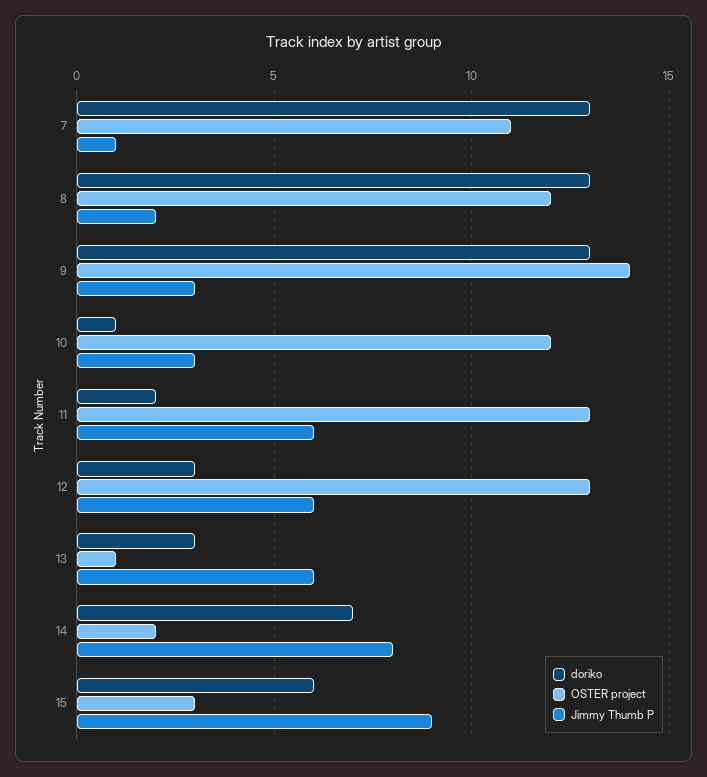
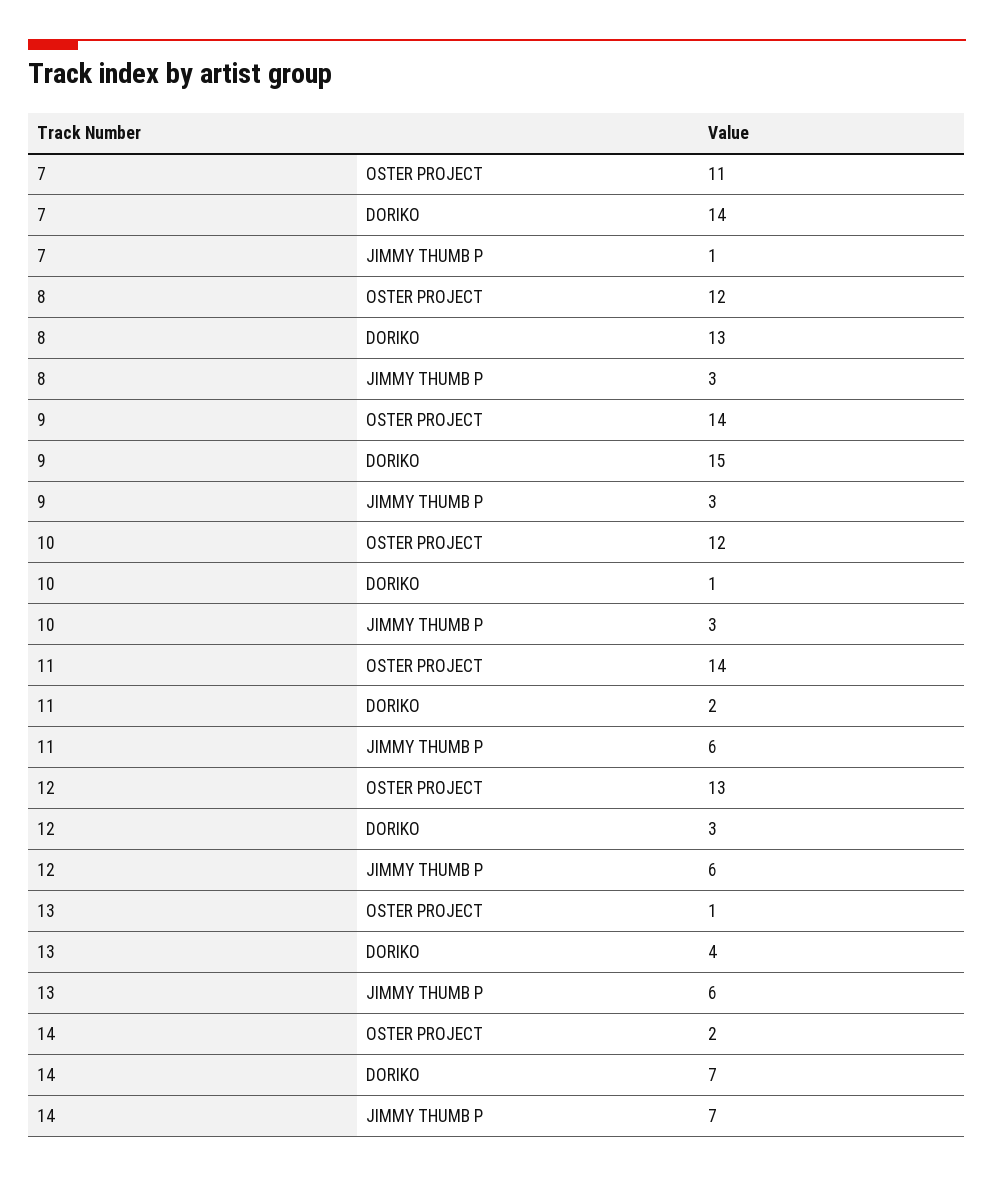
doriko, 7: 13 -> 14
Jimmy Thumb P, 8: 2 -> 3
doriko, 9: 13 -> 15
OSTER project, 11: 13 -> 14
doriko, 13: 3 -> 4
Jimmy Thumb P, 14: 8 -> 7
doriko, 15: 6 -> none
OSTER project, 15: 3 -> none
Jimmy Thumb P, 15: 9 -> none

